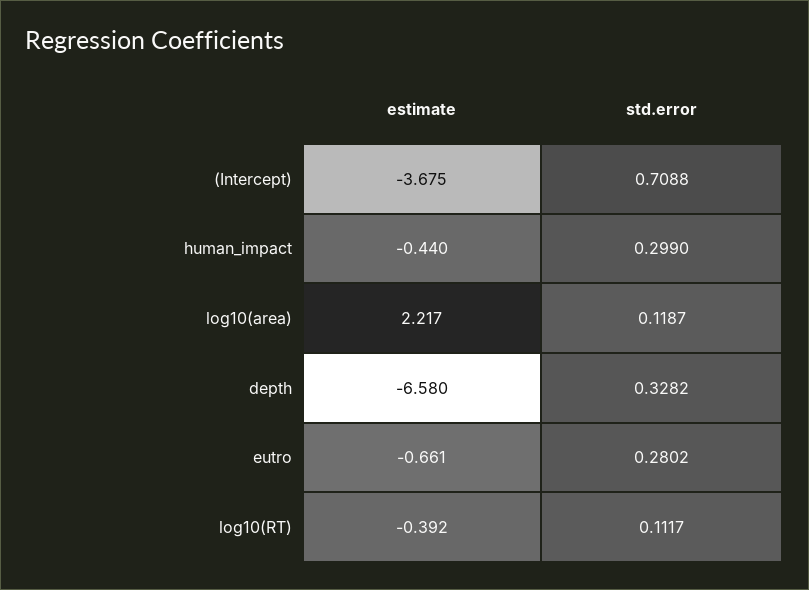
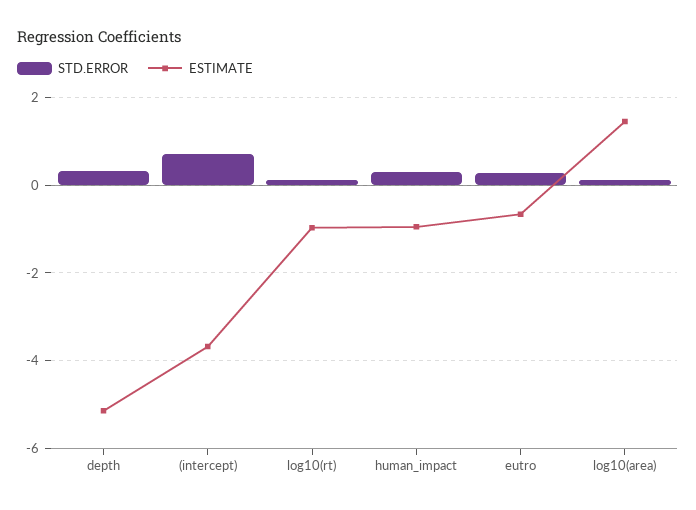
estimate, human_impact: -0.44 -> -1
estimate, log10(area): 2.217 -> 1.4
estimate, depth: -6.58 -> -5.2
estimate, log10(RT): -0.392 -> -1

